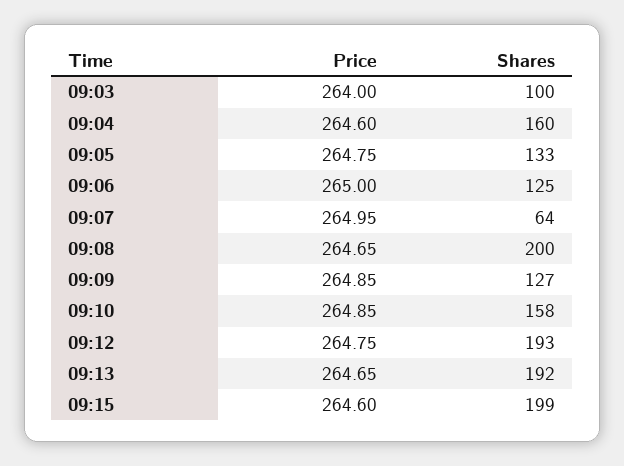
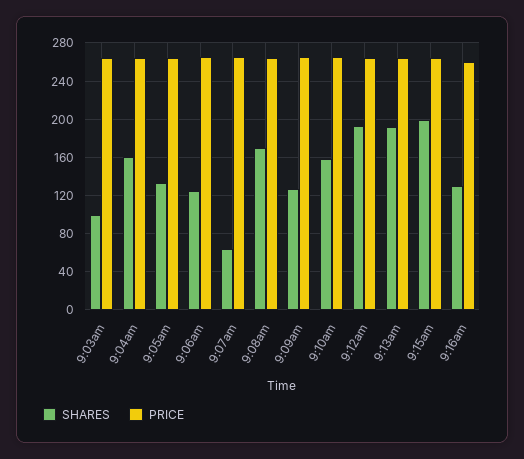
Shares, 09:08: 200 -> 170
Shares, 9:16am: none -> 130
Price, 9:16am: none -> 260

